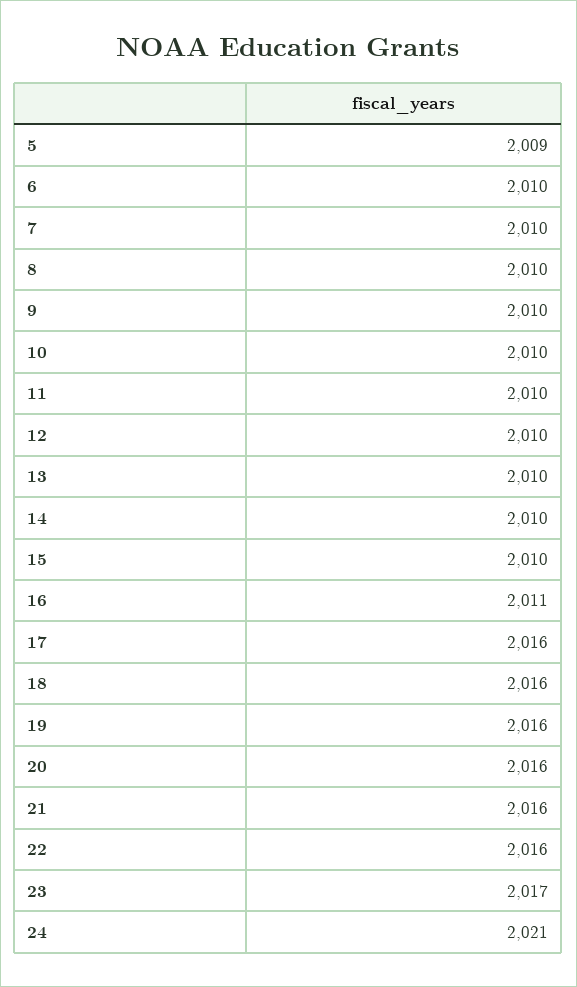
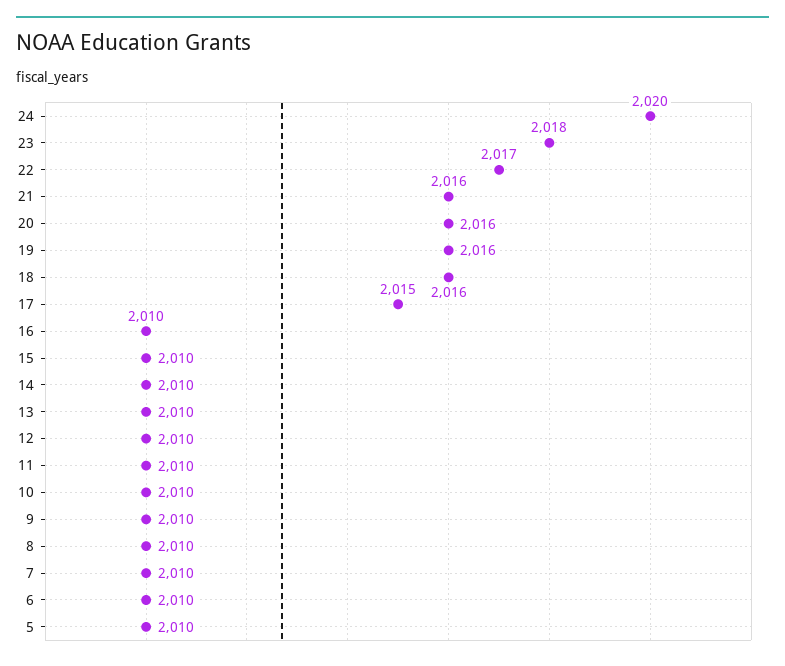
5: 2009 -> 2010
16: 2011 -> 2010
17: 2016 -> 2015
22: 2016 -> 2017
23: 2017 -> 2018
24: 2021 -> 2020

